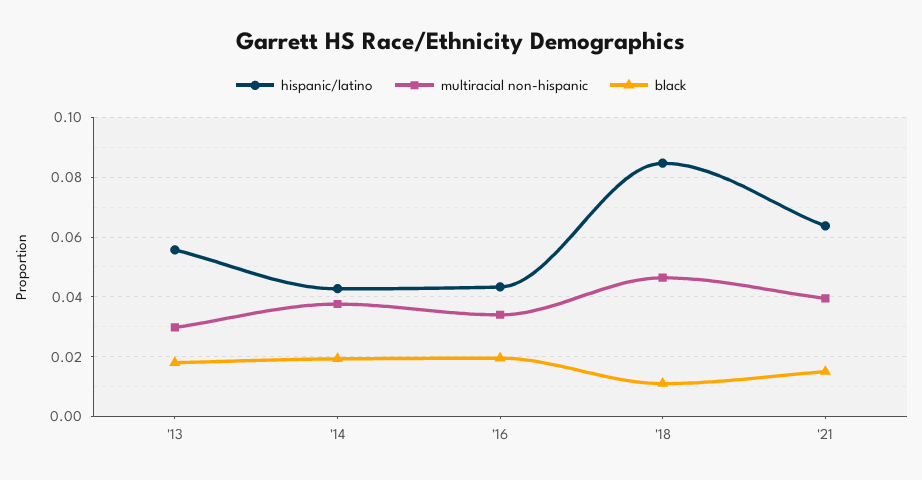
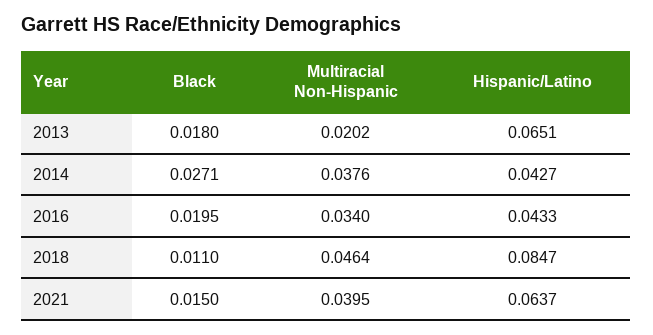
hispanic/latino, '13: 0.055 -> 0.0651
multiracial non-hispanic, '13: 0.03 -> 0.0202
black, '14: 0.02 -> 0.0271

